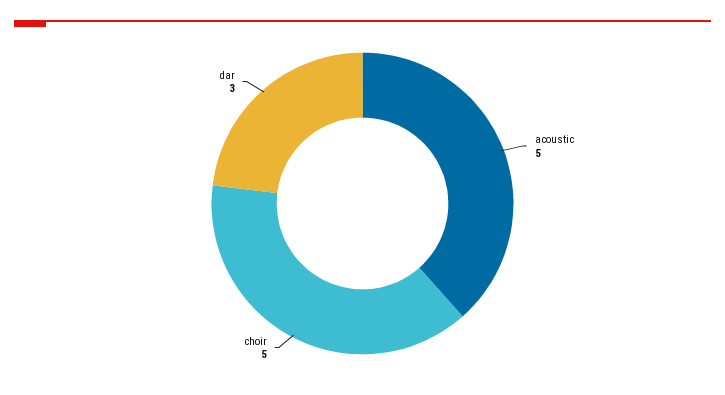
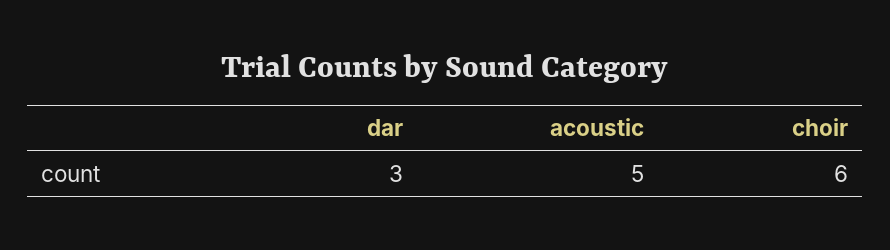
choir: 5 -> 6

